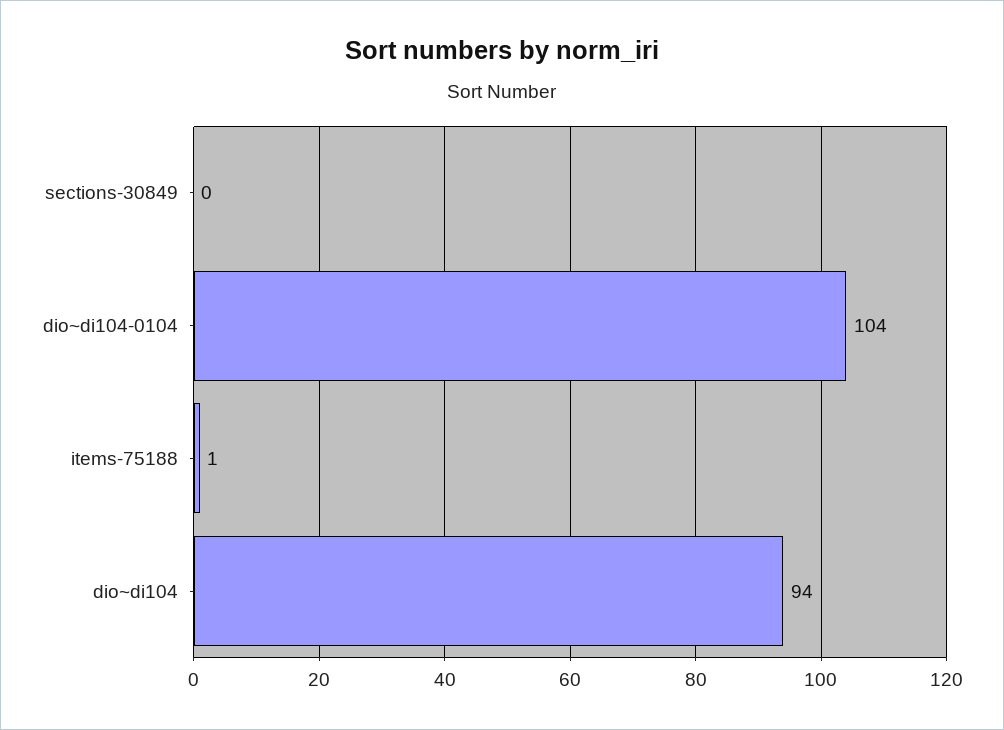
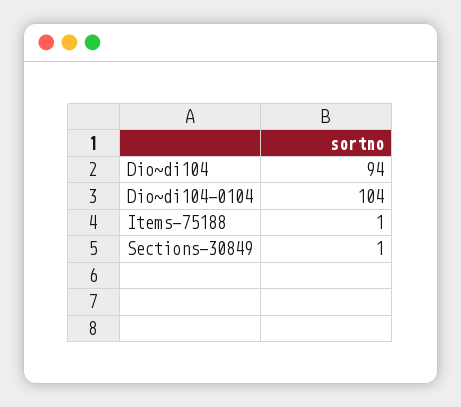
sections-30849: 0 -> 1

